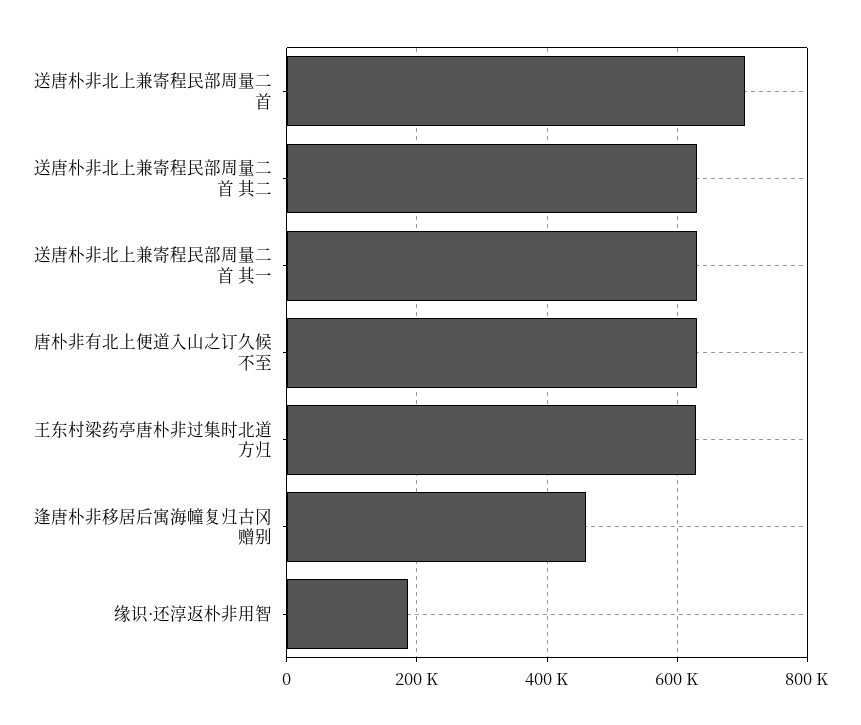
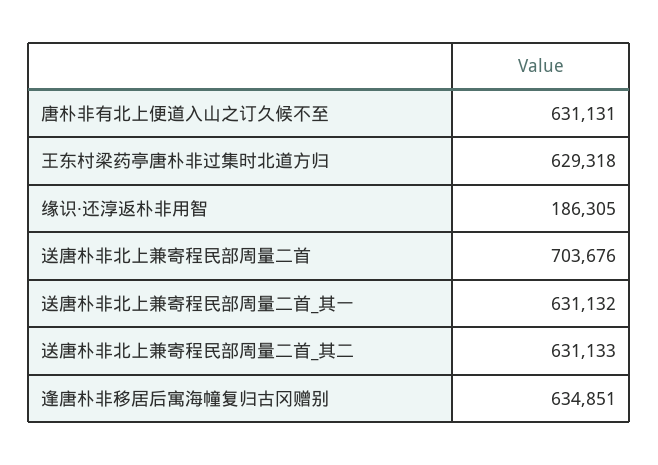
逢唐朴非移居后寓海幢复归古冈赠别: 460000 -> 634851

